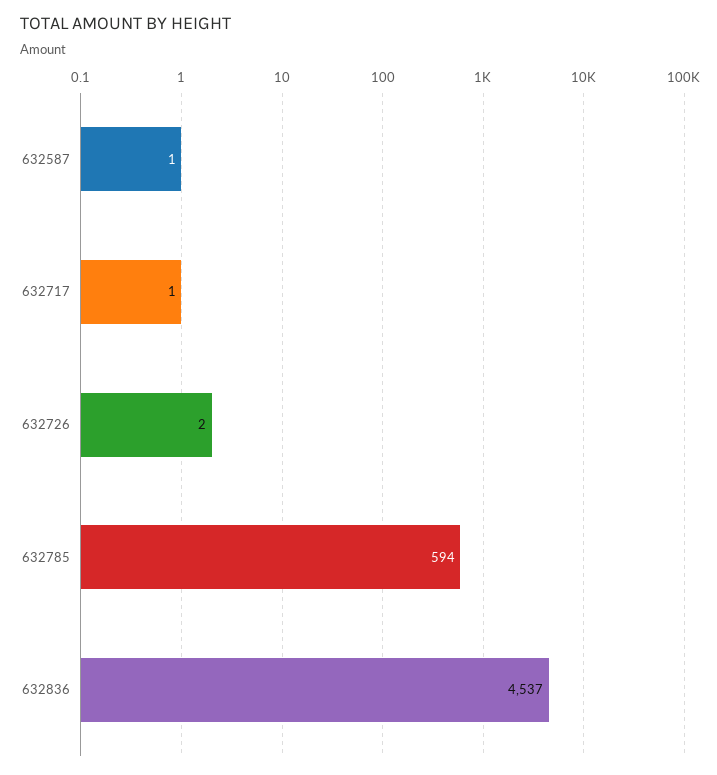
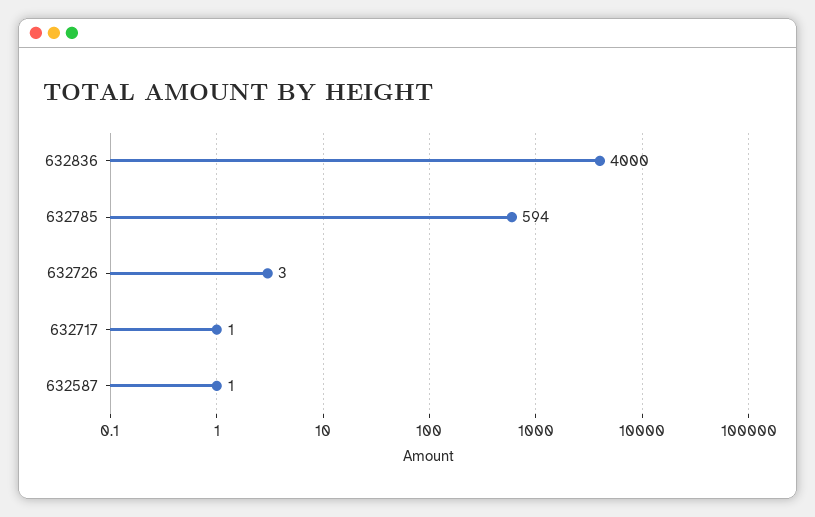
632726: 2 -> 3
632836: 4537 -> 4000

